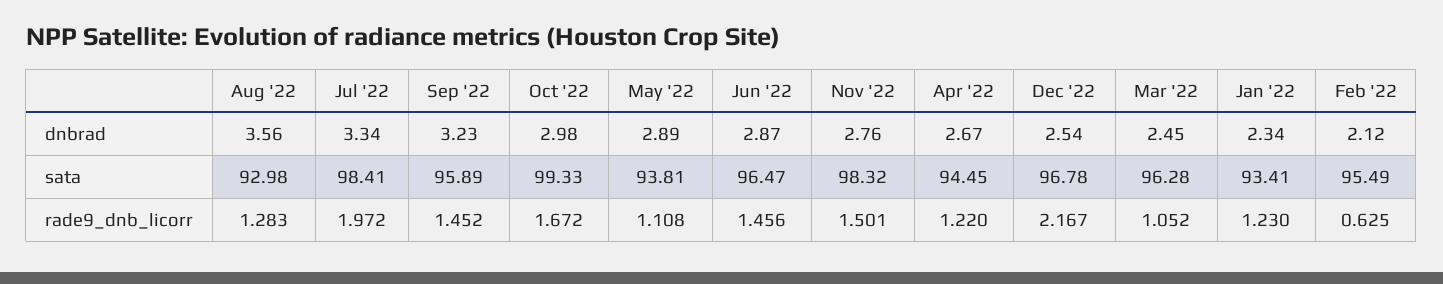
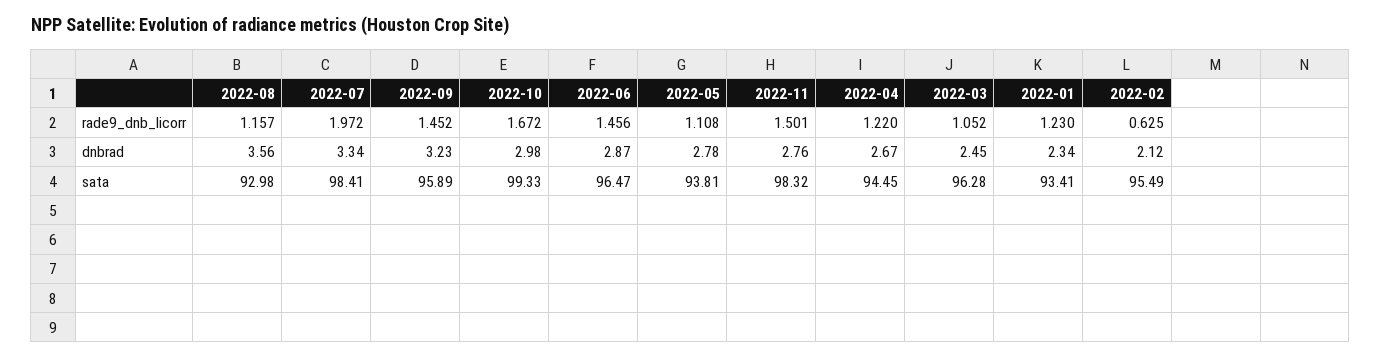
May '22, dnbrad: 2.89 -> 2.78
Dec '22, dnbrad: 2.54 -> none
Dec '22, sata: 96.78 -> none
Aug '22, rade9_dnb_licorr: 1.283 -> 1.157
Dec '22, rade9_dnb_licorr: 2.167 -> none

